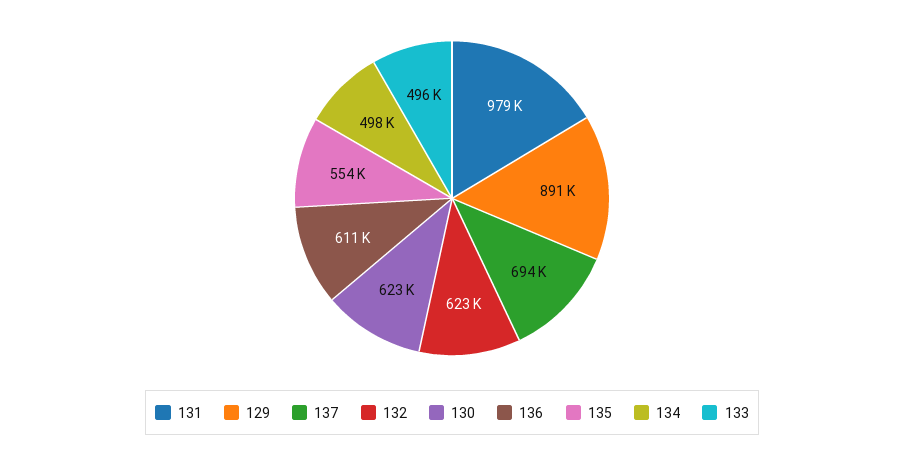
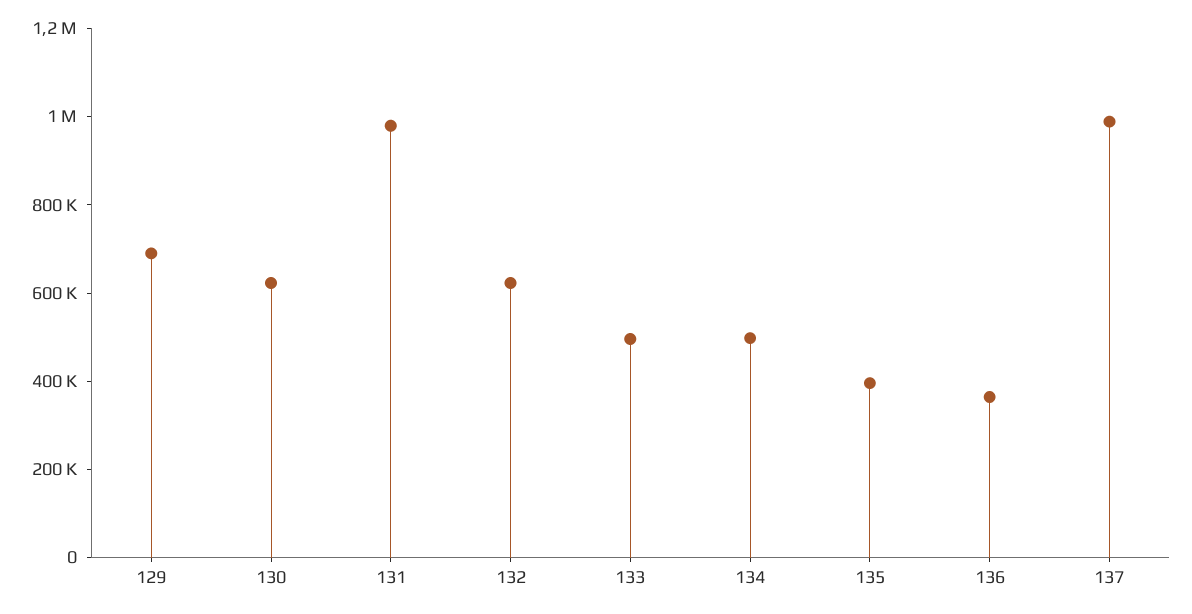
129: 891000 -> 700000
137: 694000 -> 1000000
136: 611000 -> 350000
135: 554000 -> 400000

